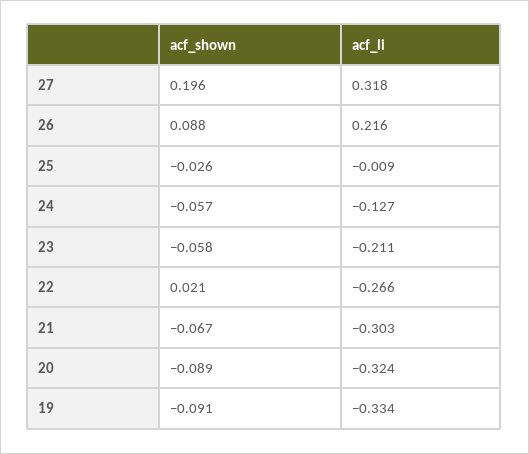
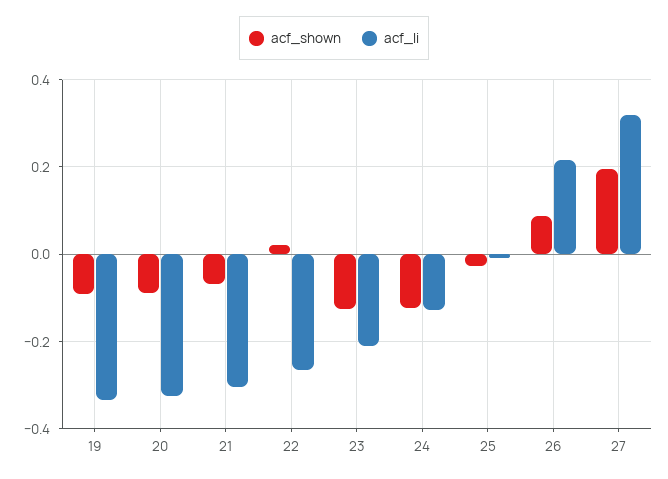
acf_shown, 24: -0.057 -> -0.12
acf_shown, 23: -0.058 -> -0.12

